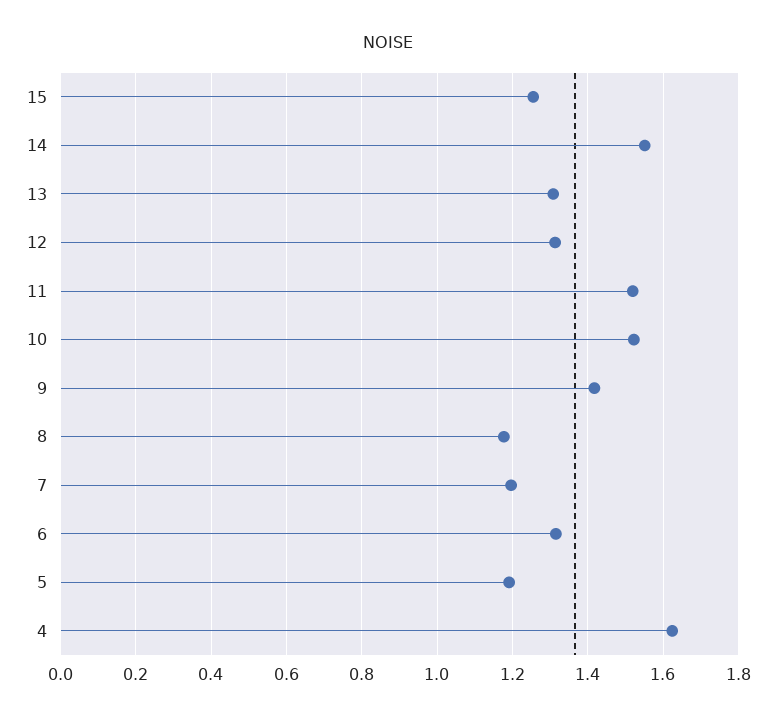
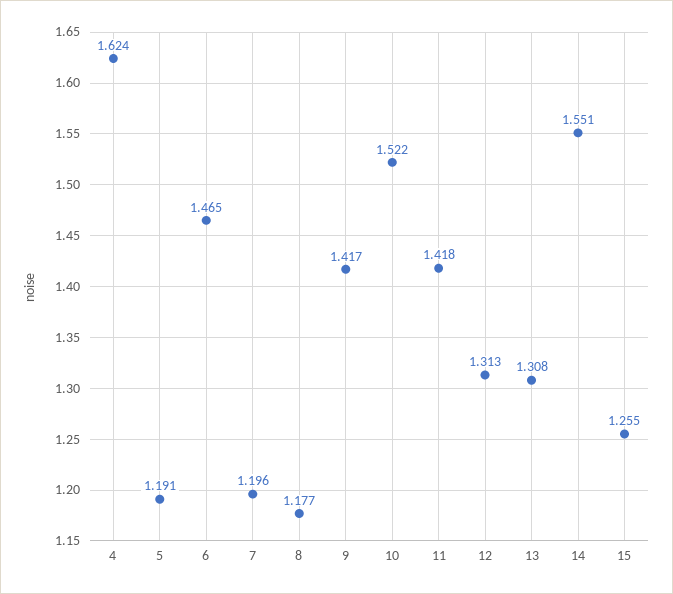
11: 1.52 -> 1.418
6: 1.32 -> 1.465

